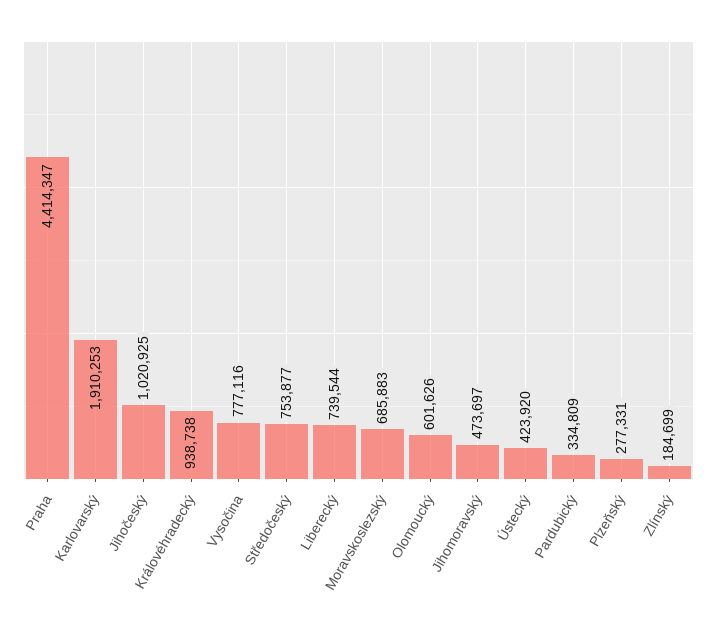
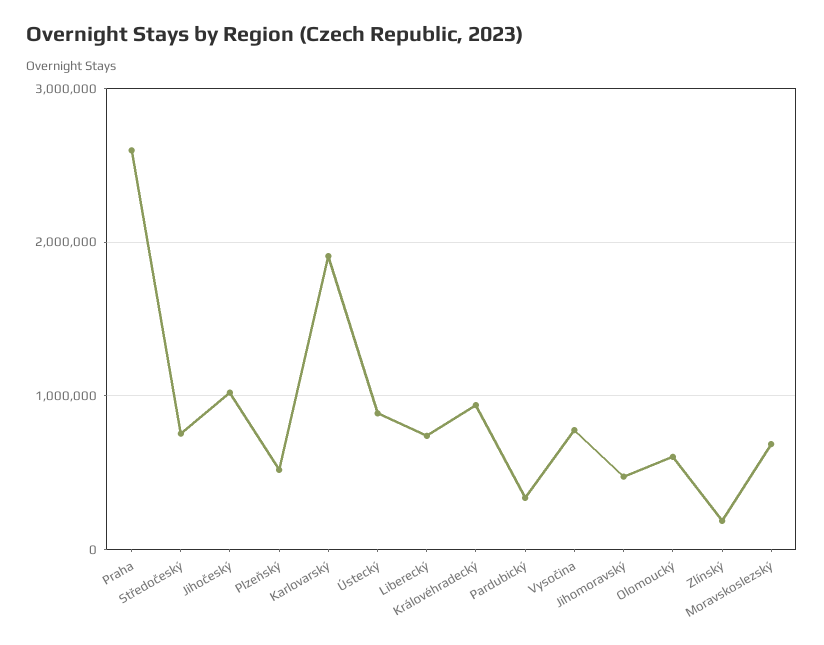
Praha: 4414347 -> 2600000
Ústecký: 423920 -> 900000
Plzeňský: 277331 -> 500000

